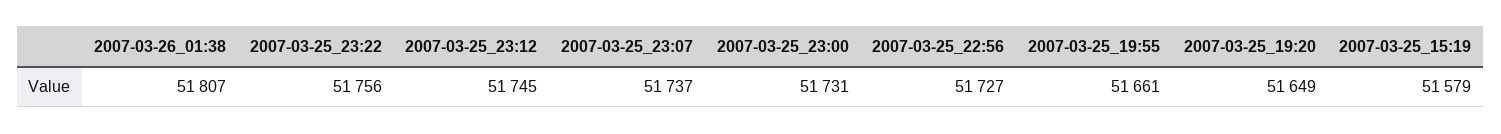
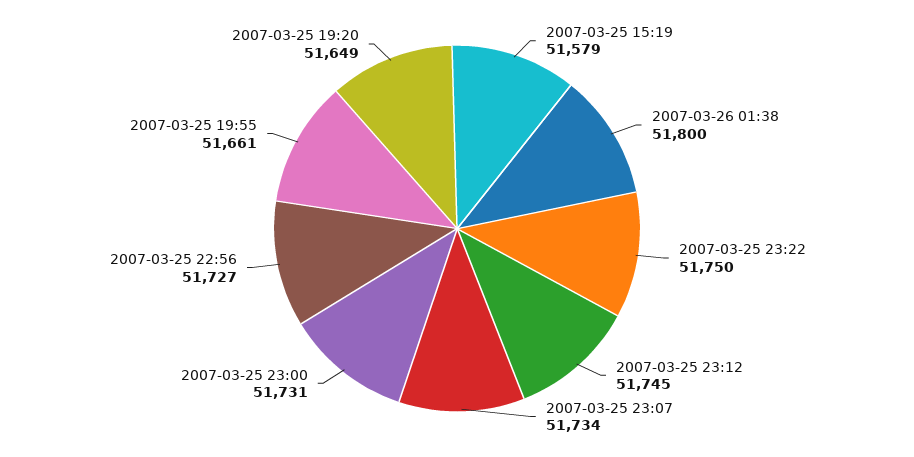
2007-03-26_01:38: 51807 -> 51800
2007-03-25_23:22: 51756 -> 51750
2007-03-25_23:07: 51737 -> 51734

